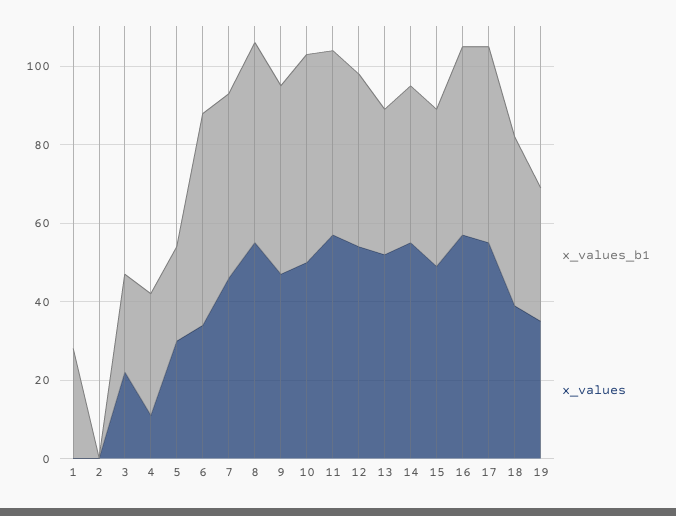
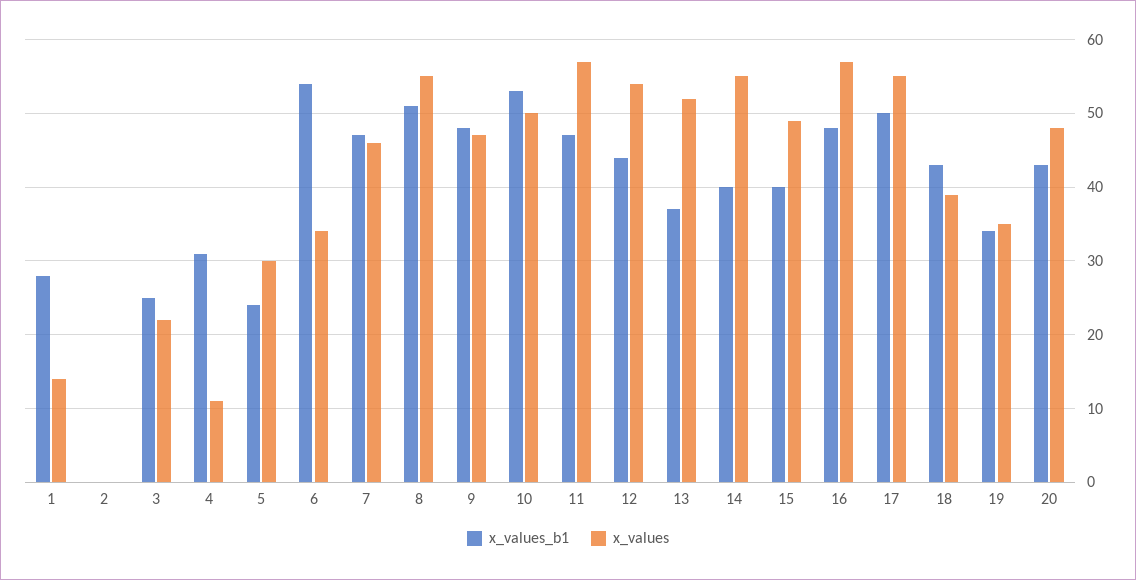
x_values, 1: 0 -> 14
x_values_b1, 20: none -> 43
x_values, 20: none -> 48

